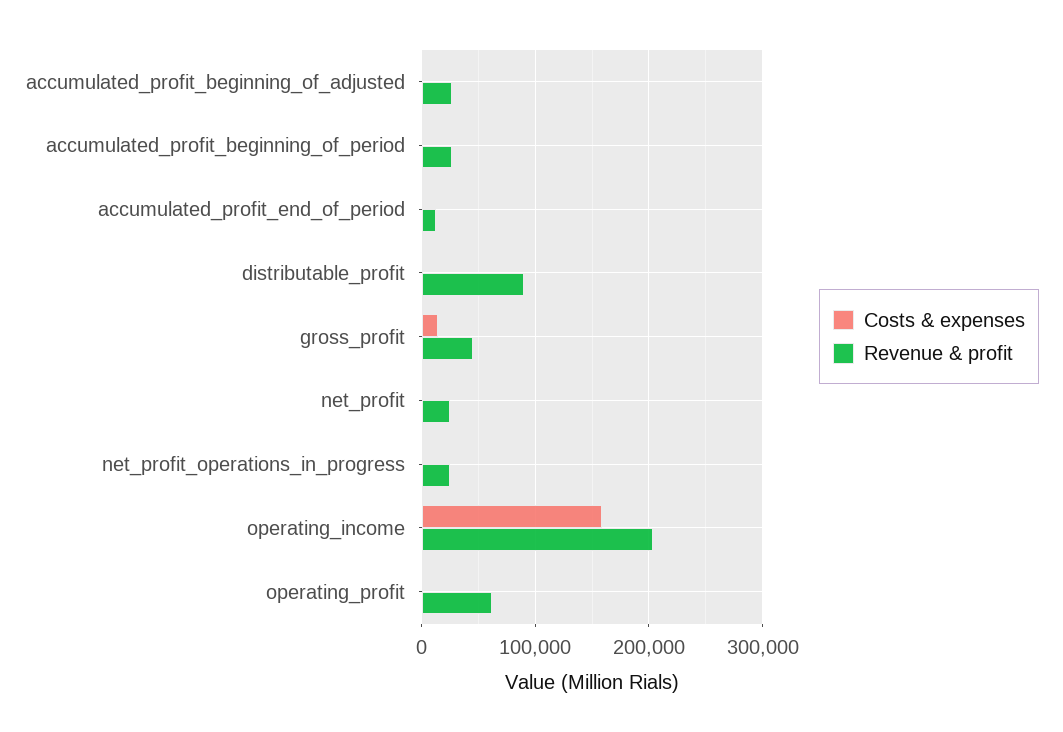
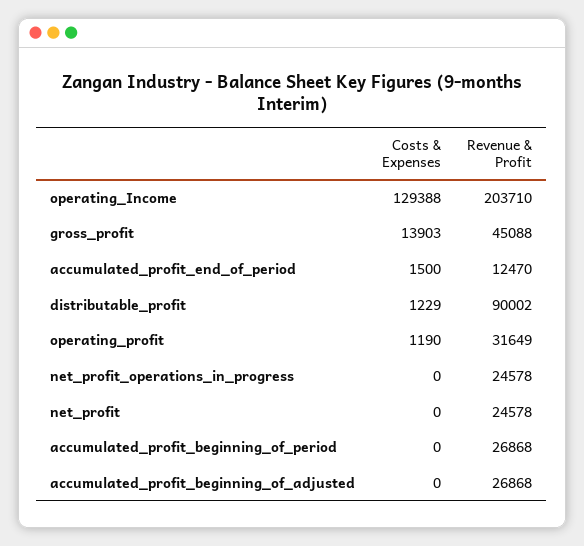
Costs & expenses, operating_income: 160000 -> 129388
Revenue & profit, operating_profit: 60000 -> 31649

